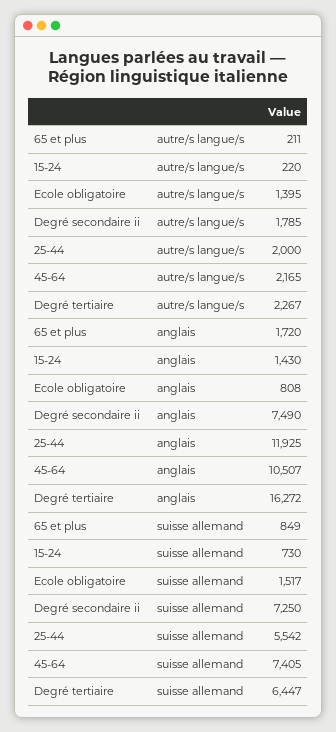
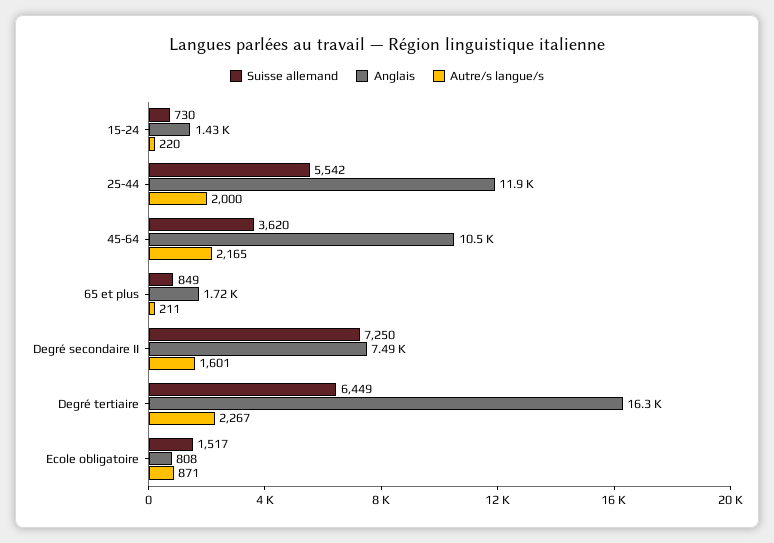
autre/s langue/s, Ecole obligatoire: 1395 -> 871
autre/s langue/s, Degré secondaire ii: 1785 -> 1601
suisse allemand, 45-64: 7405 -> 3620
suisse allemand, Degré tertiaire: 6447 -> 6449

